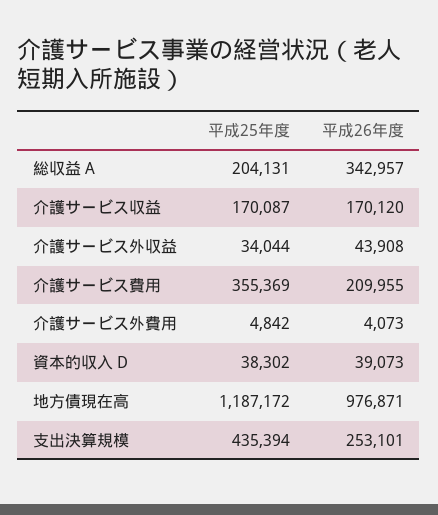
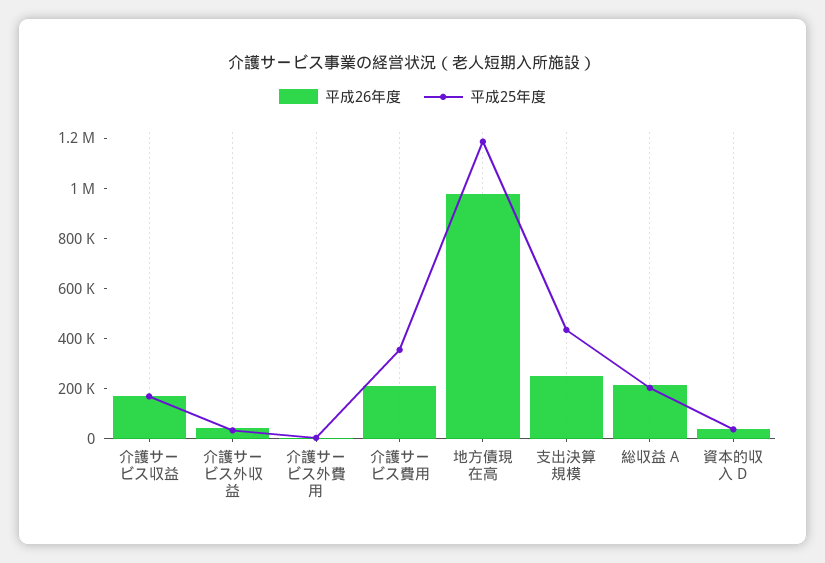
平成26年度, 総収益 A: 342957 -> 200000

